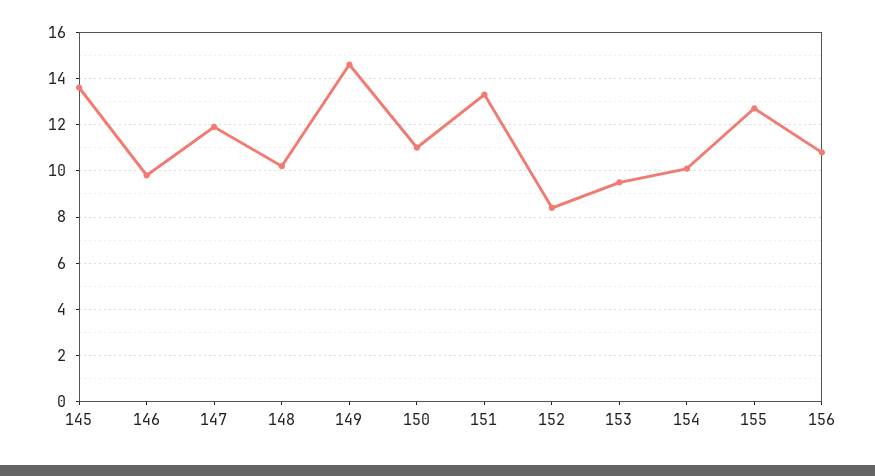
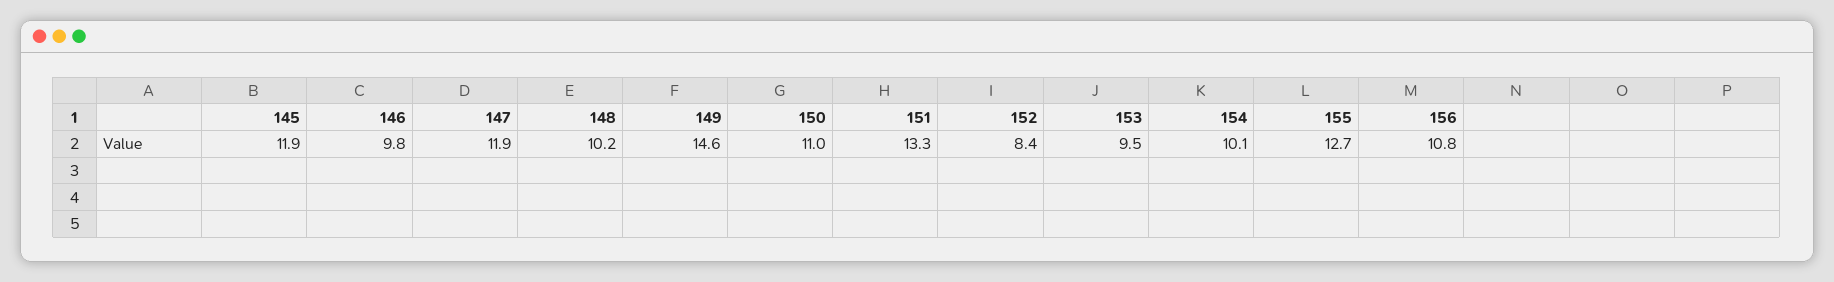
145: 13.5 -> 11.9

